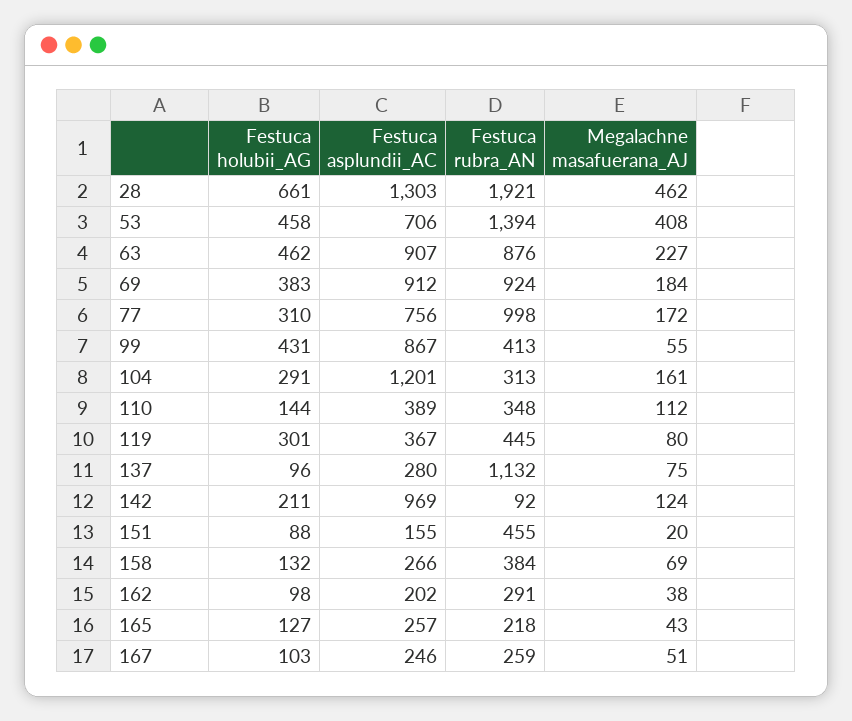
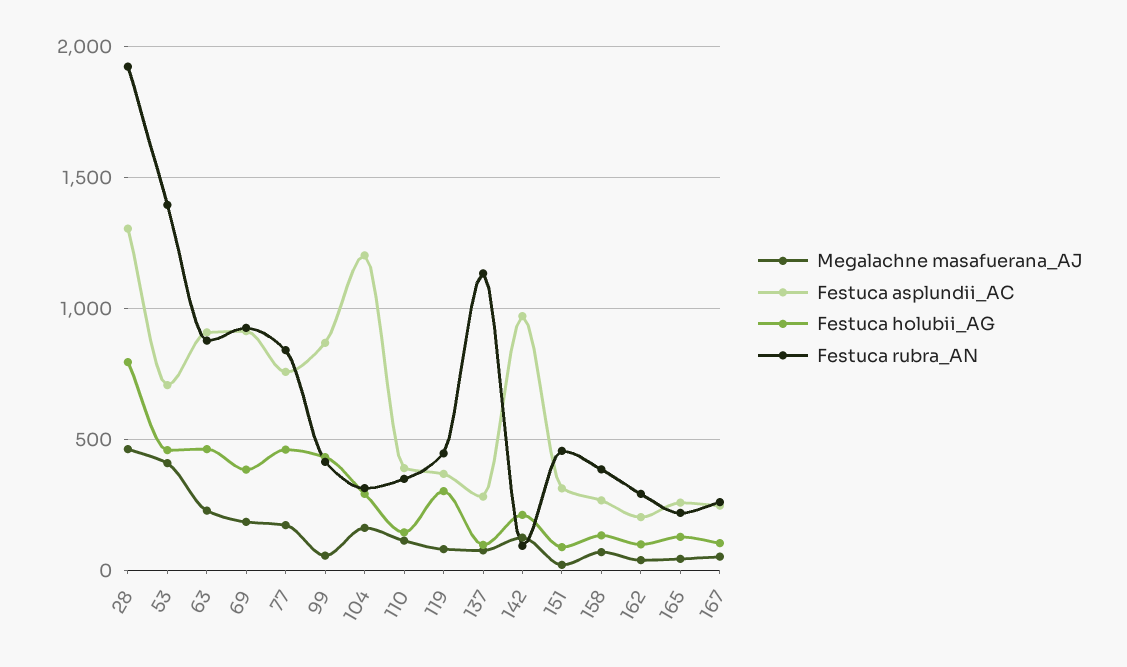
Festuca holubii_AG, 28: 661 -> 800
Festuca holubii_AG, 77: 310 -> 450
Festuca rubra_AN, 77: 998 -> 850
Festuca asplundii_AC, 151: 155 -> 300

